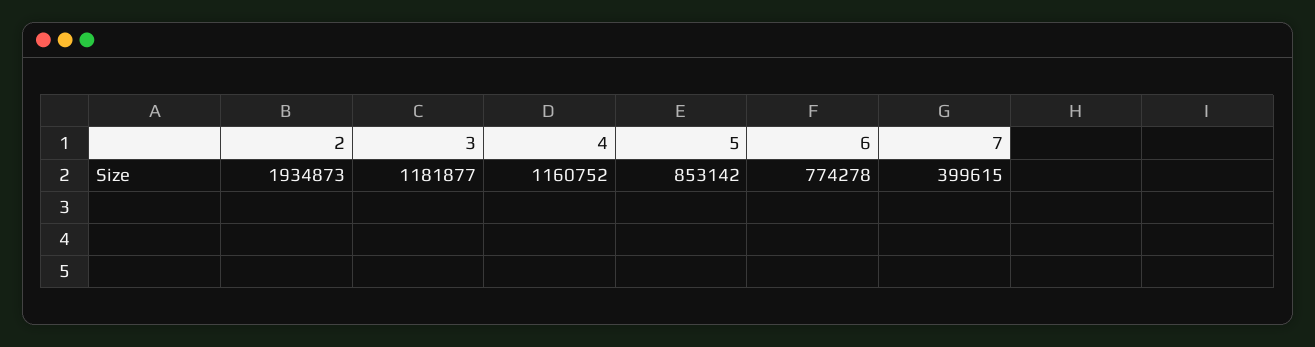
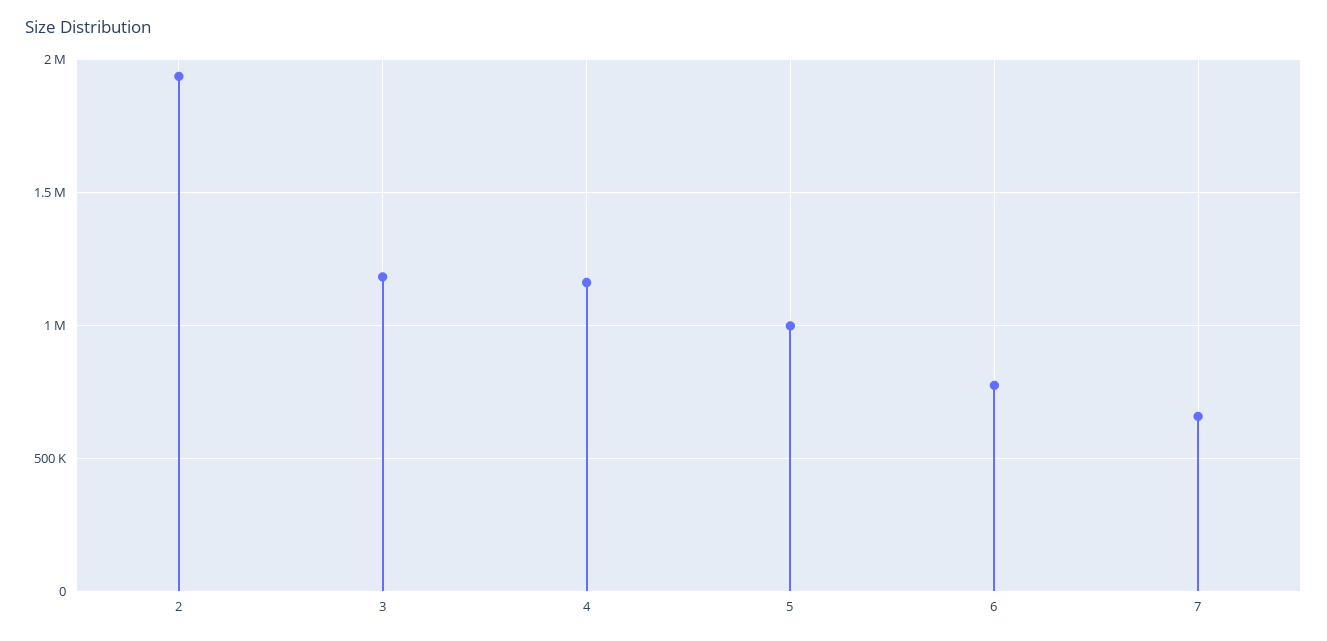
5: 853142 -> 1000000
7: 399615 -> 650000

